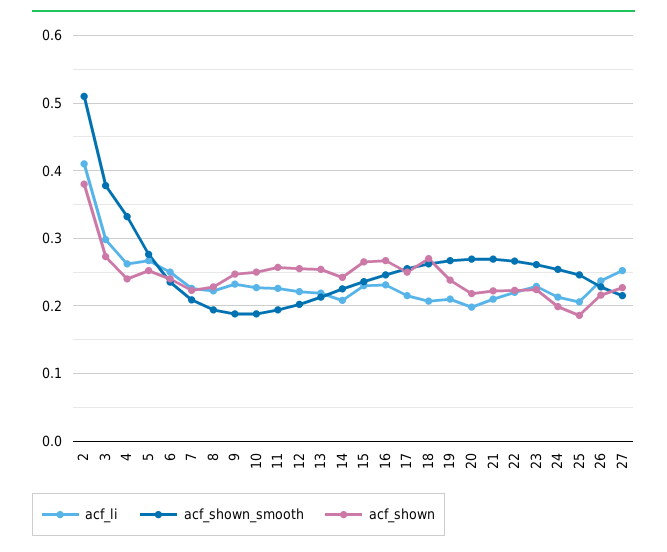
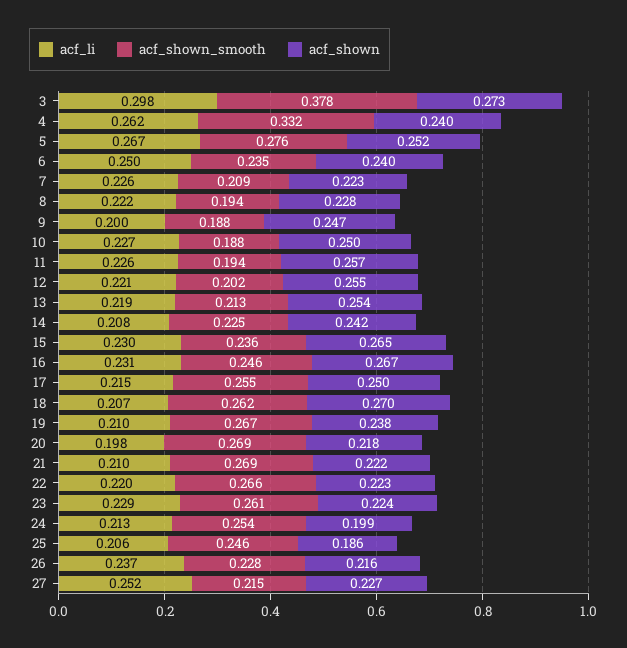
acf_li, 2: 0.41 -> none
acf_shown_smooth, 2: 0.51 -> none
acf_shown, 2: 0.38 -> none
acf_li, 9: 0.23 -> 0.2

